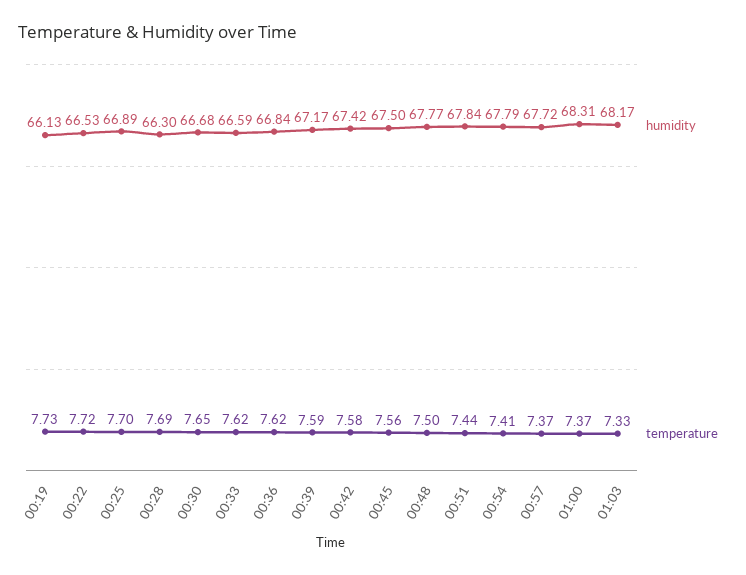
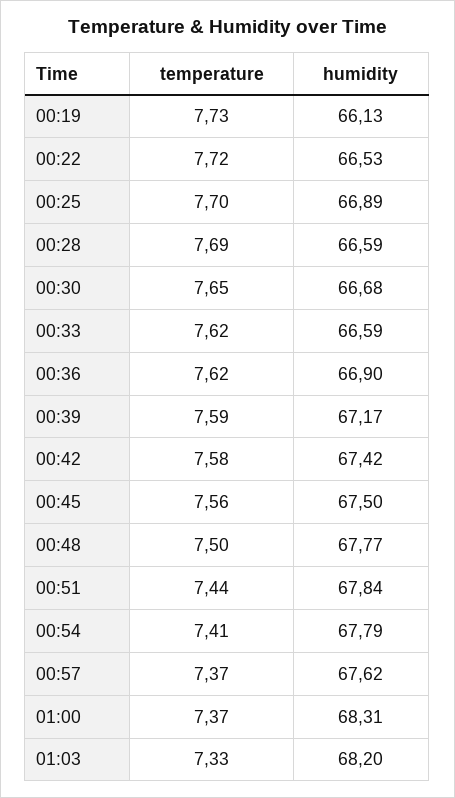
humidity, 00:28: 66.3 -> 66.59
humidity, 00:36: 66.84 -> 66.9
humidity, 00:57: 67.72 -> 67.62
humidity, 01:03: 68.17 -> 68.2

